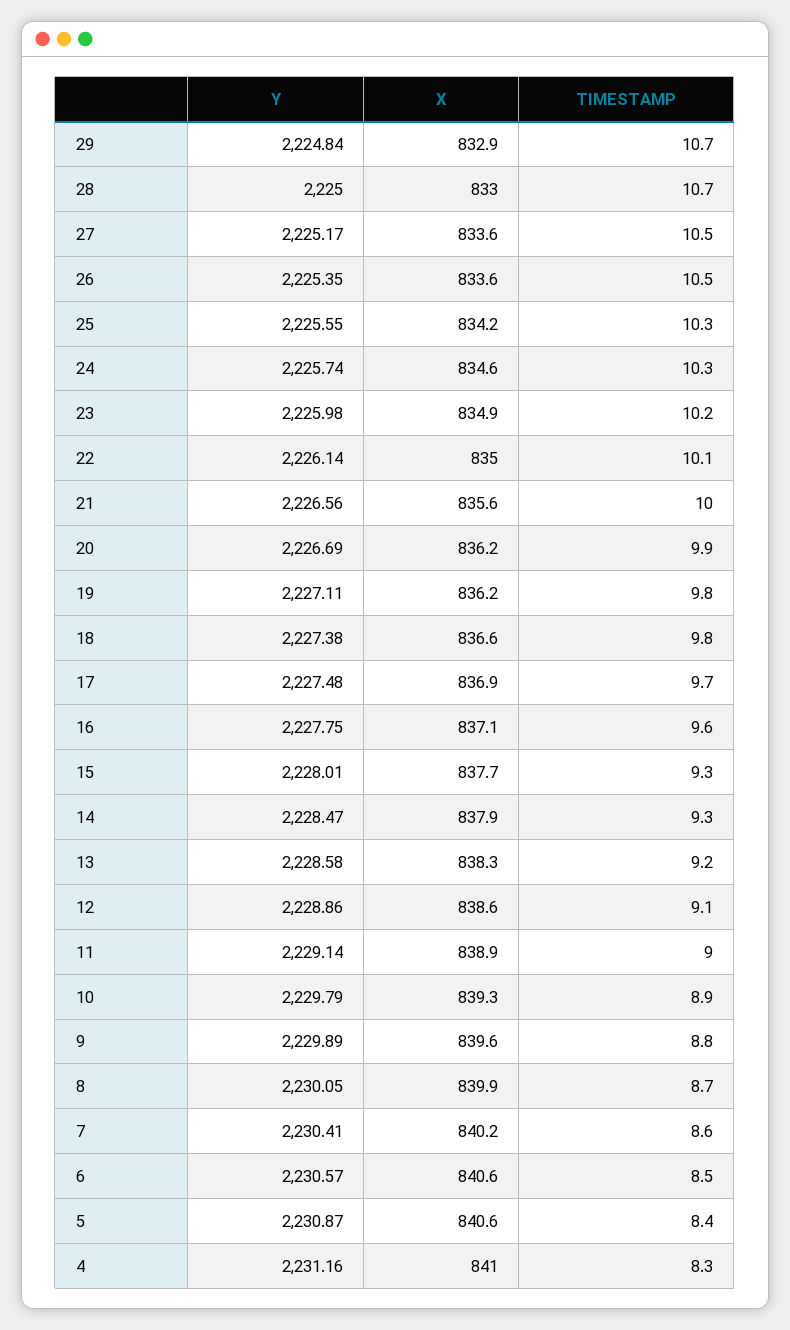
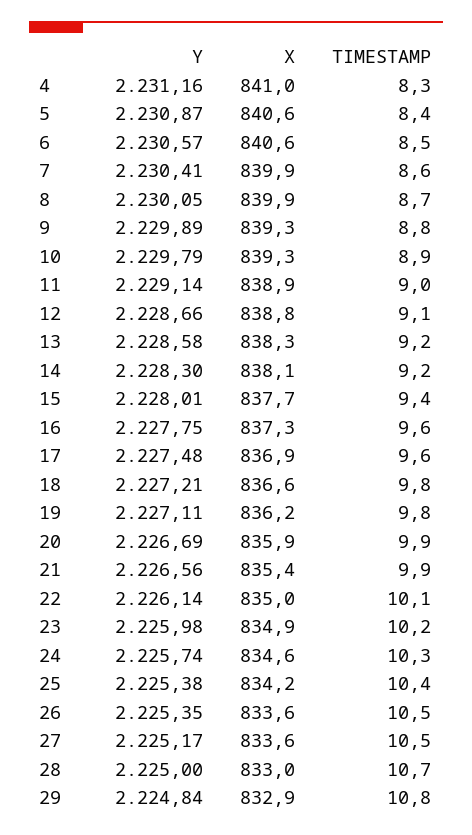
TIMESTAMP, 29: 10.7 -> 10.8
Y, 25: 2225.55 -> 2225.38
TIMESTAMP, 25: 10.3 -> 10.4
X, 21: 835.6 -> 835.4
TIMESTAMP, 21: 10 -> 9.9
X, 20: 836.2 -> 835.9
Y, 18: 2227.38 -> 2227.21
TIMESTAMP, 17: 9.7 -> 9.6
X, 16: 837.1 -> 837.3
TIMESTAMP, 15: 9.3 -> 9.4
Y, 14: 2228.47 -> 2228.3
X, 14: 837.9 -> 838.1
TIMESTAMP, 14: 9.3 -> 9.2
Y, 12: 2228.86 -> 2228.66
X, 12: 838.6 -> 838.8
X, 9: 839.6 -> 839.3
X, 7: 840.2 -> 839.9

